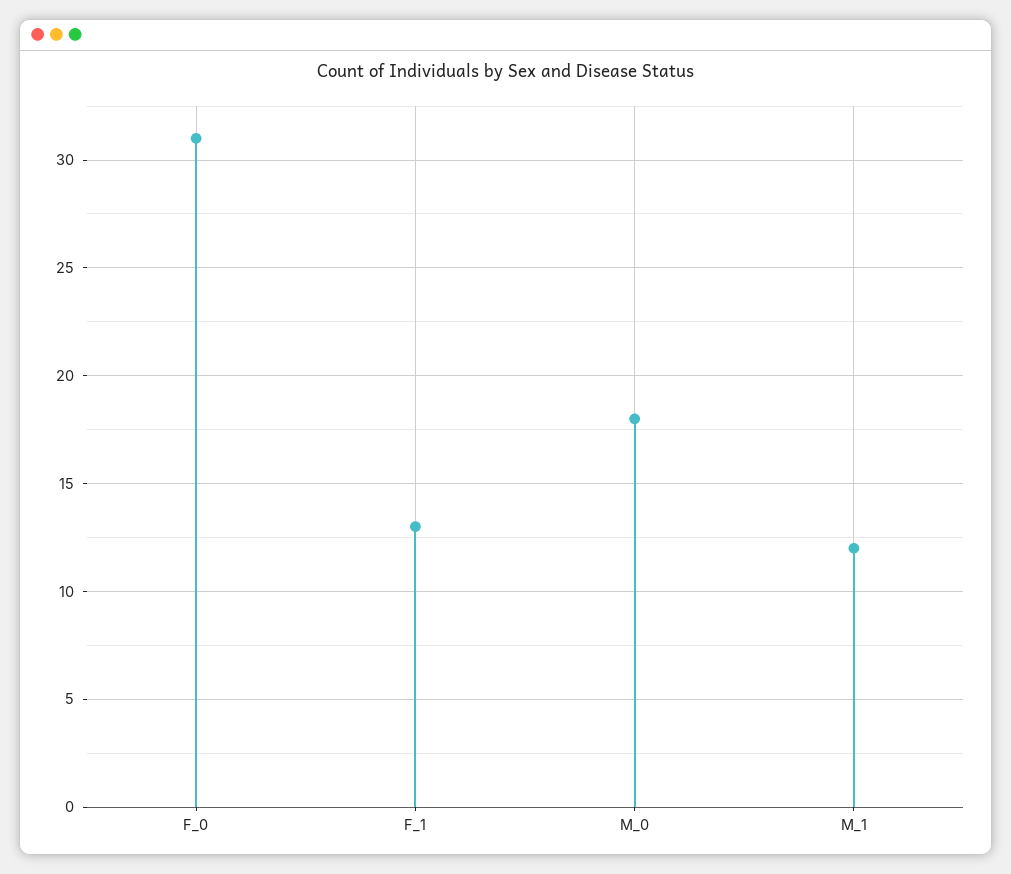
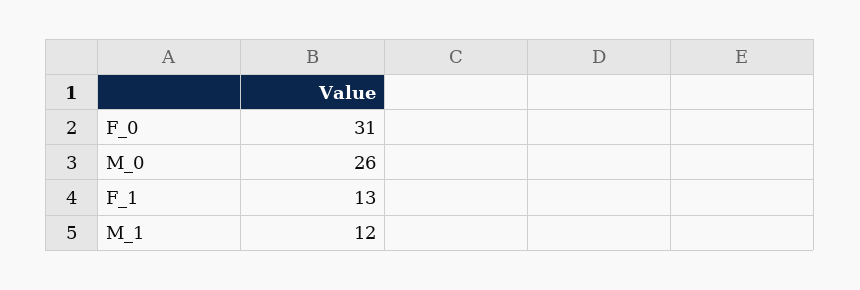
M_0: 18 -> 26

